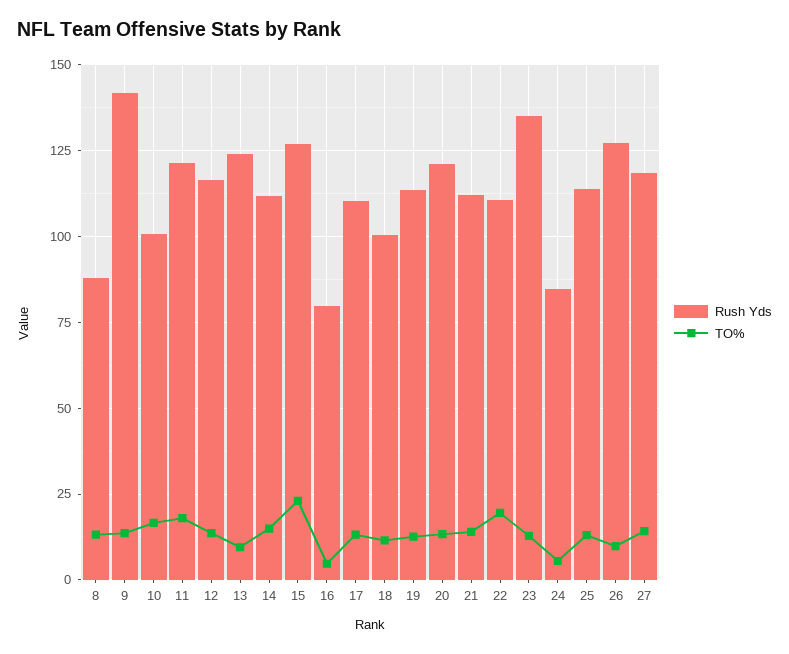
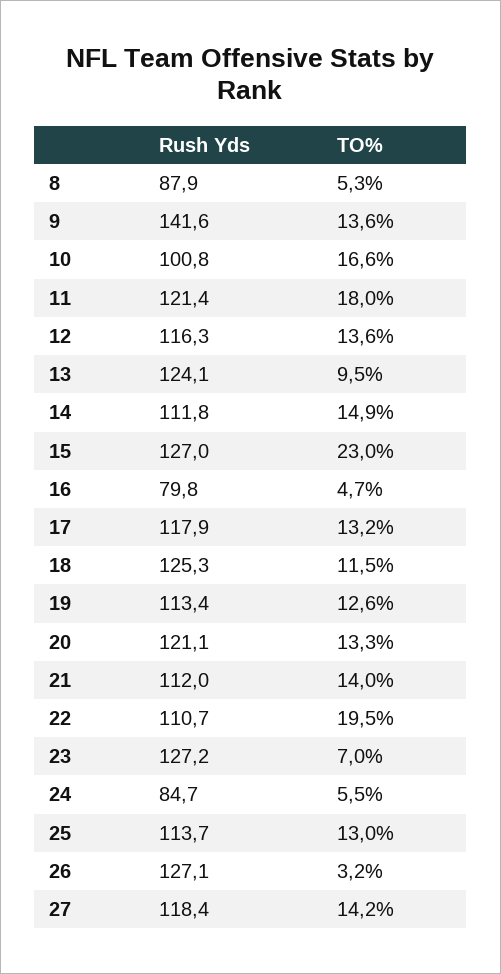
TO%, 8: 12.5 -> 5.3
Rush Yds, 17: 110 -> 117.9
Rush Yds, 18: 100 -> 125.3
Rush Yds, 23: 135 -> 127.2
TO%, 23: 12.5 -> 7
TO%, 26: 10 -> 3.2

